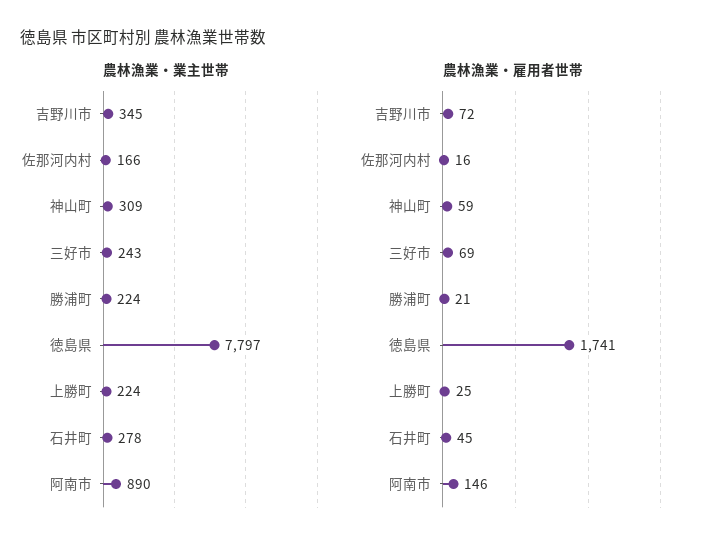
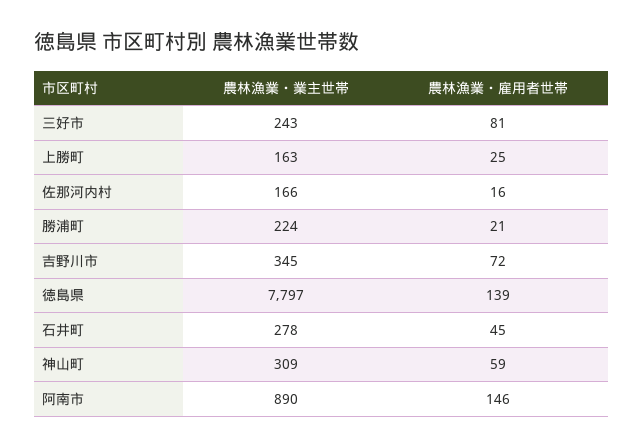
農林漁業・業主世帯, 上勝町: 224 -> 163
農林漁業・雇用者世帯, 三好市: 69 -> 81
農林漁業・雇用者世帯, 徳島県: 1741 -> 139

